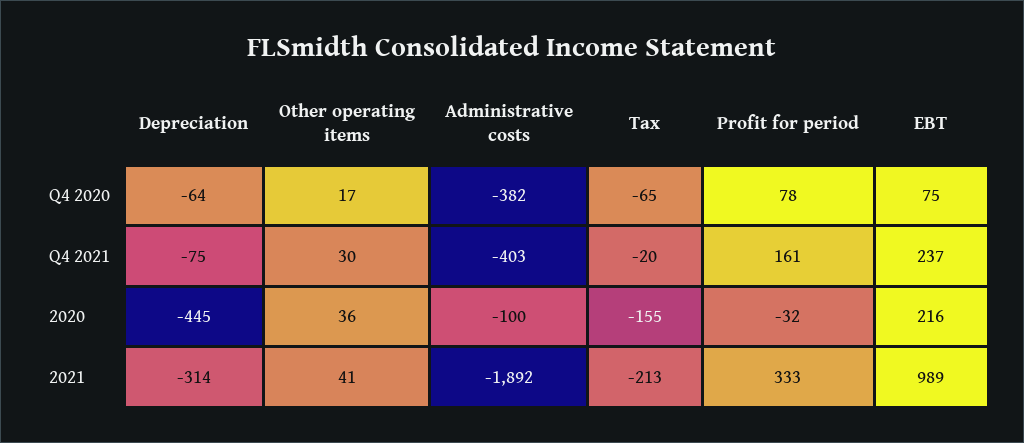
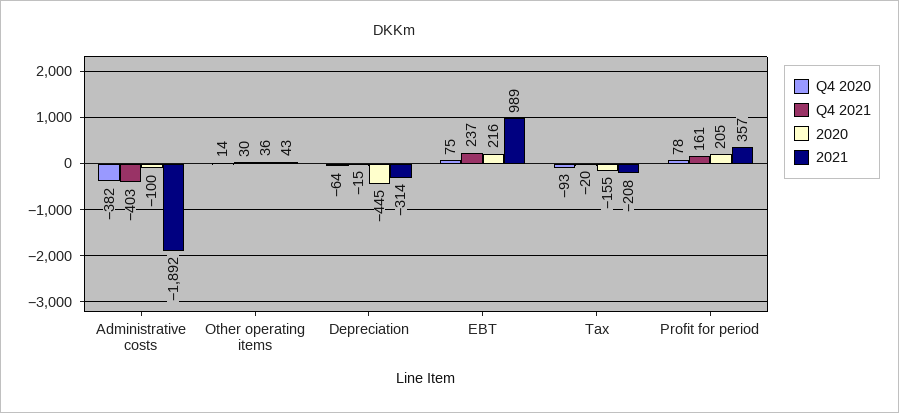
Q4 2020, Other operating items: 17 -> 14
Q4 2020, Tax: -65 -> -93
Q4 2021, Depreciation: -75 -> -15
2020, Profit for period: -32 -> 205
2021, Other operating items: 41 -> 43
2021, Tax: -213 -> -208
2021, Profit for period: 333 -> 357

